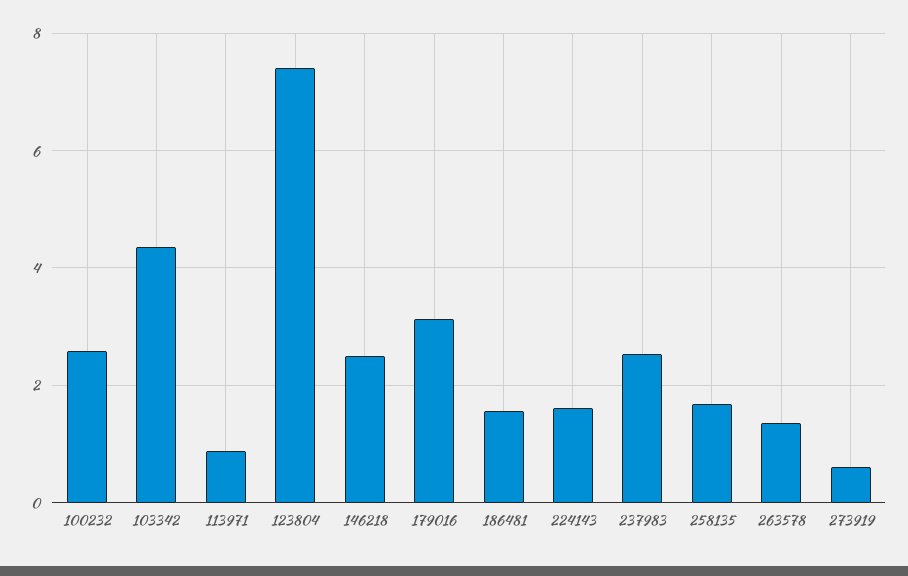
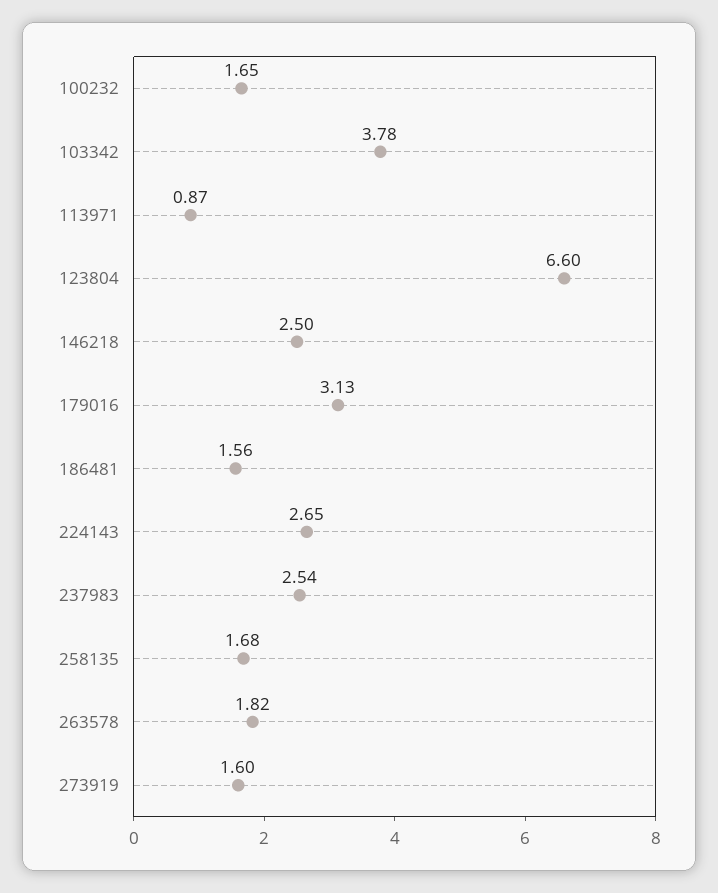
100232: 2.6 -> 1.65
103342: 4.4 -> 3.78
123804: 7.4 -> 6.6
224143: 1.6 -> 2.65
263578: 1.4 -> 1.82
273919: 0.6 -> 1.6

